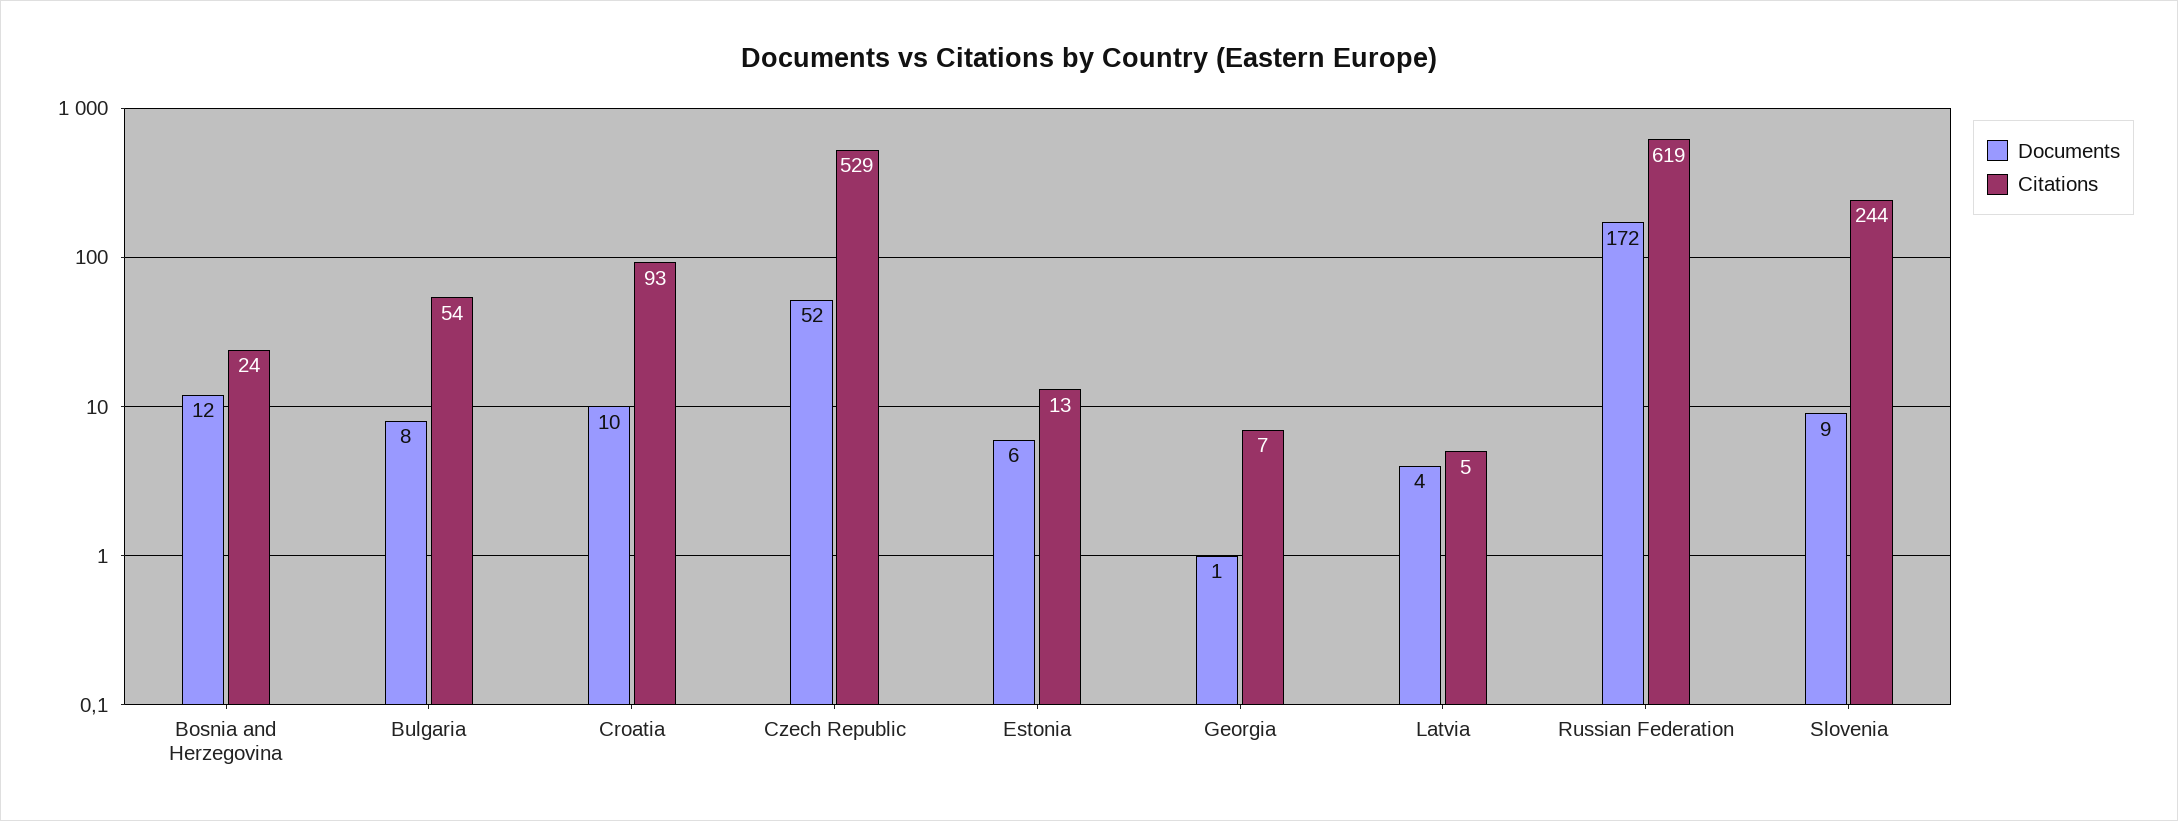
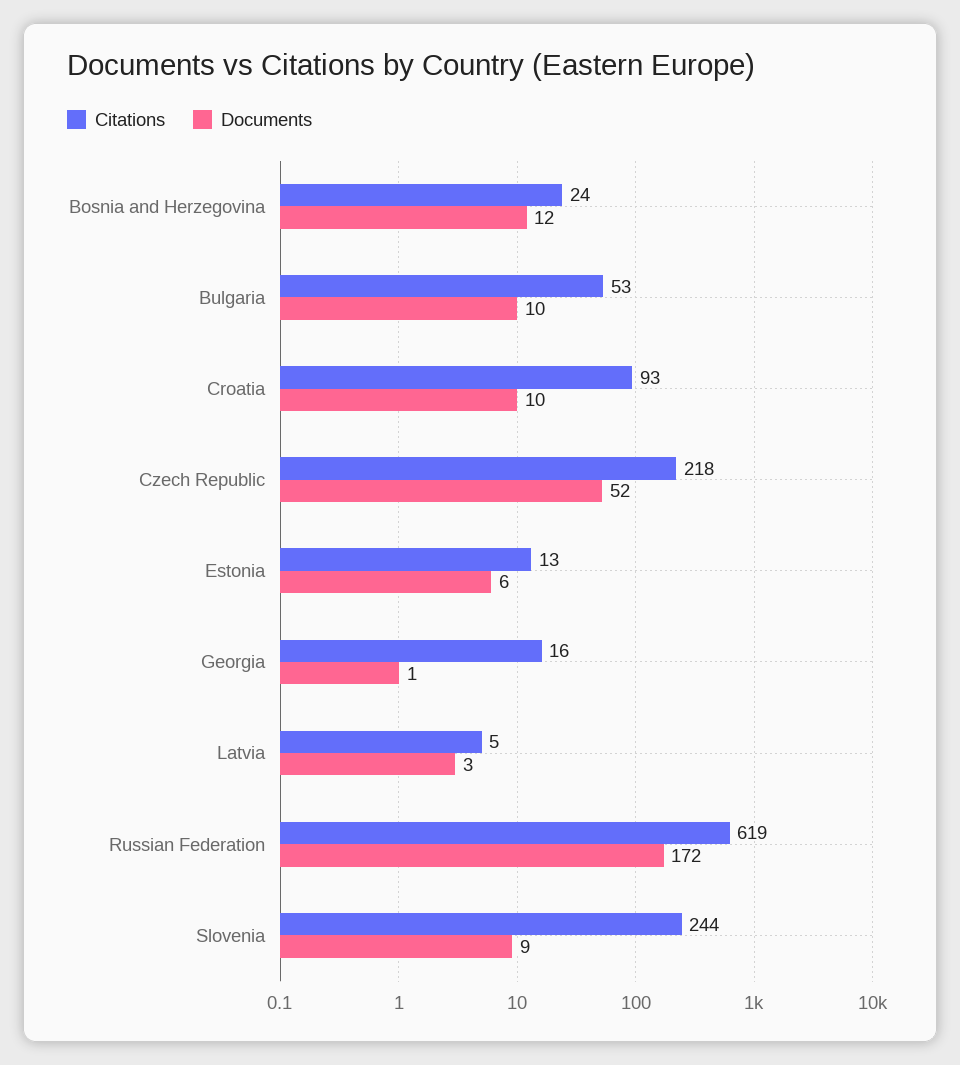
Documents, Bulgaria: 8 -> 10
Citations, Bulgaria: 54 -> 53
Citations, Czech Republic: 529 -> 218
Citations, Georgia: 7 -> 16
Documents, Latvia: 4 -> 3

